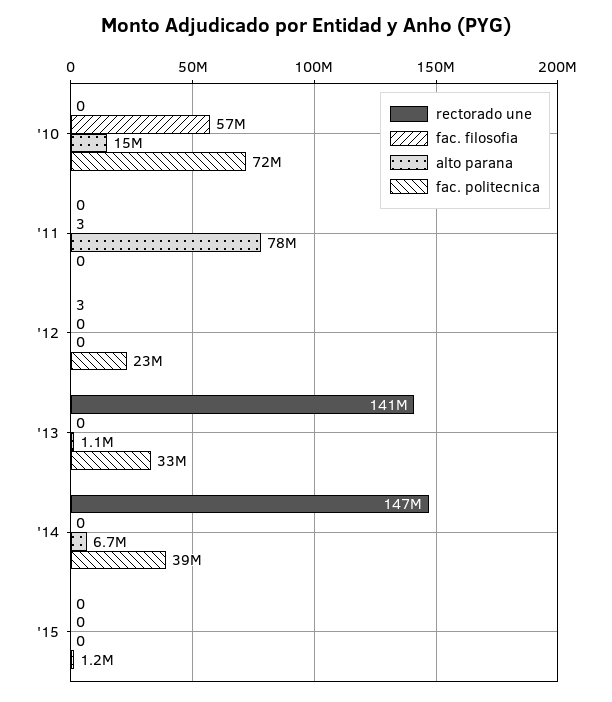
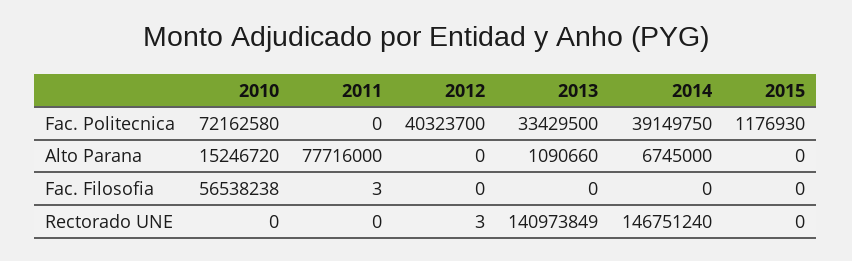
fac. politecnica, '12: 23000000 -> 40323700

